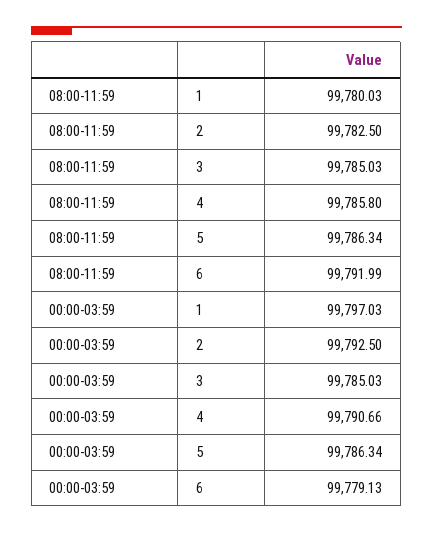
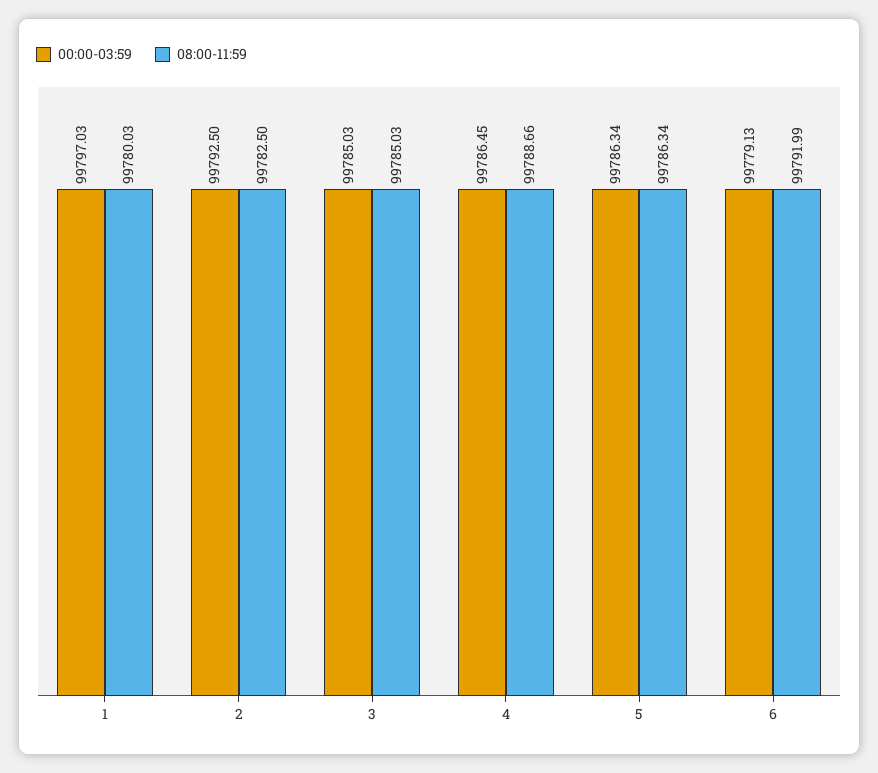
08:00-11:59, 4: 99785.8 -> 99788.66
00:00-03:59, 4: 99790.66 -> 99786.45

